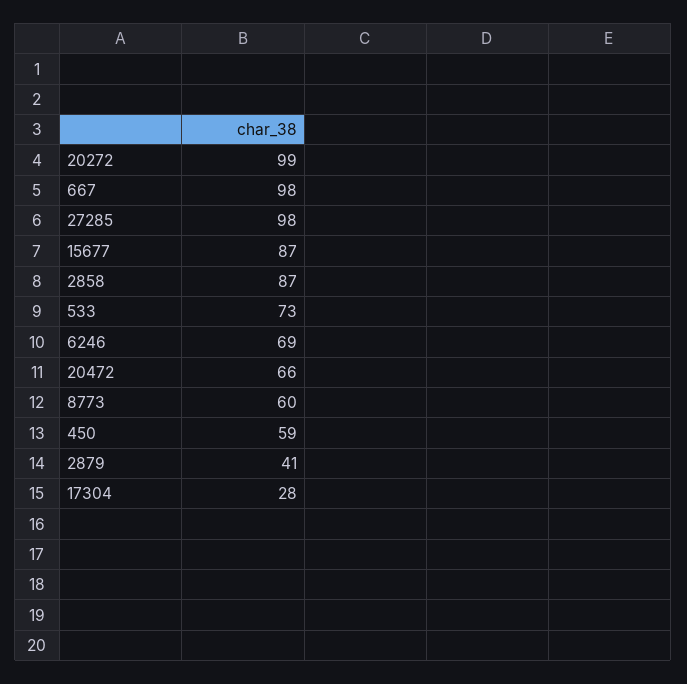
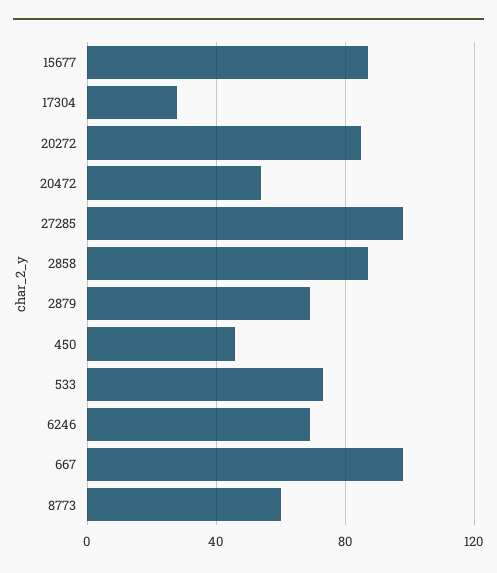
20272: 99 -> 85
20472: 66 -> 55
450: 59 -> 45
2879: 41 -> 70

